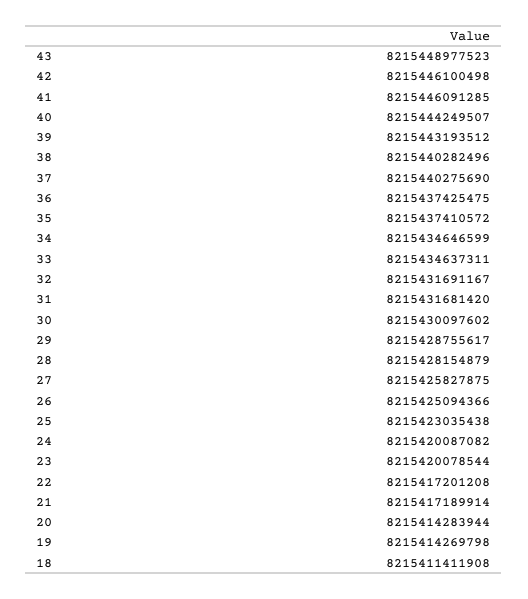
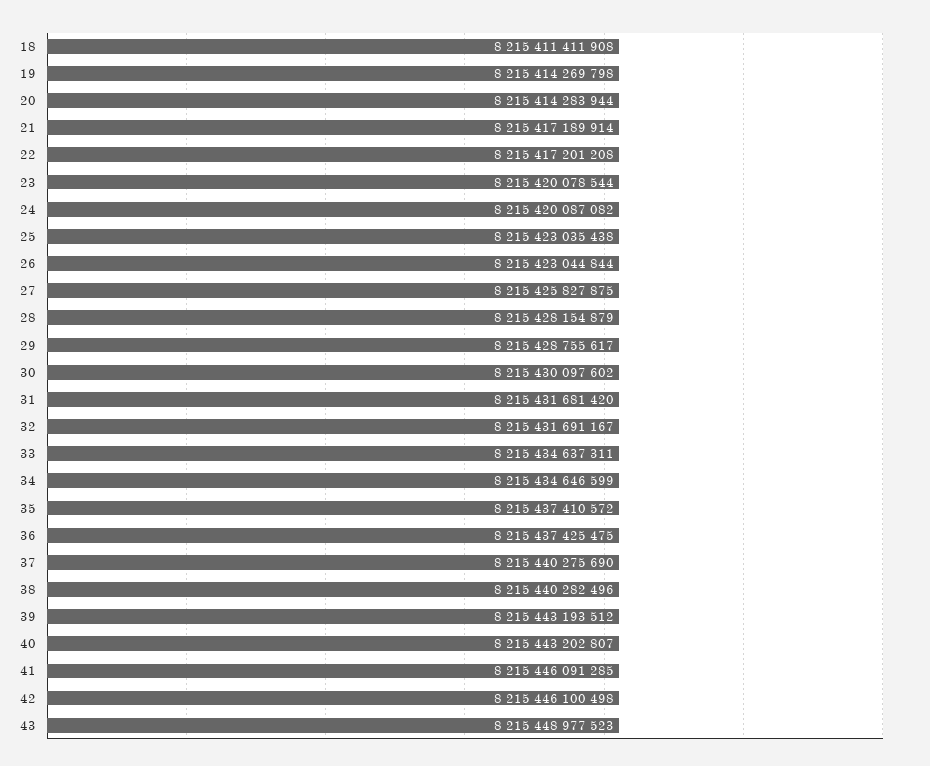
40: 8215444249507 -> 8215443202807
26: 8215425094366 -> 8215423044844

